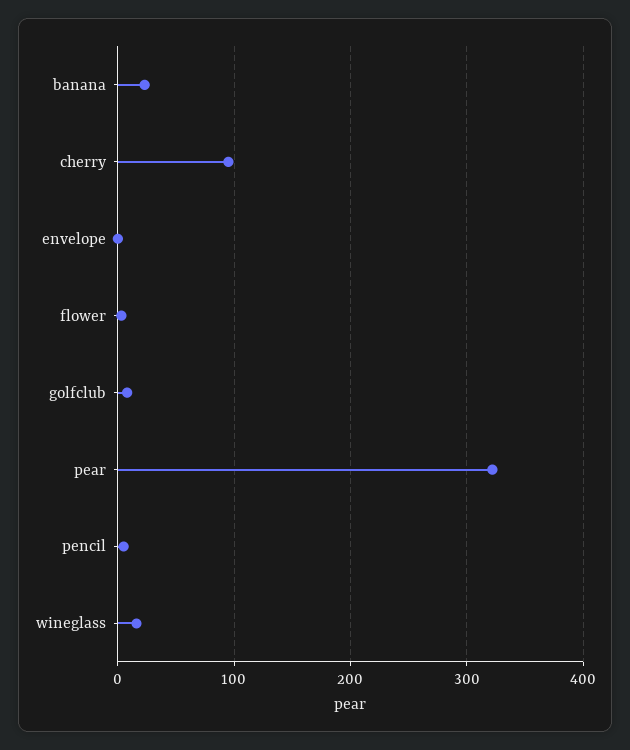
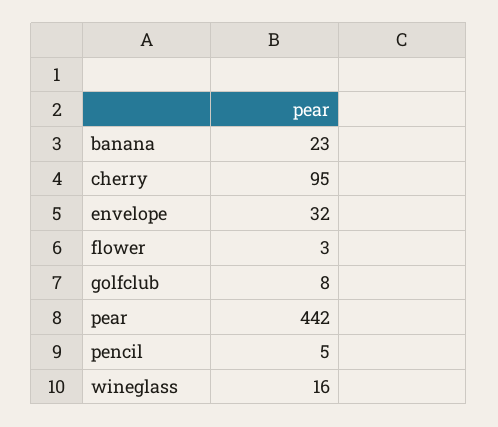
envelope: 0 -> 32
pear: 320 -> 442

